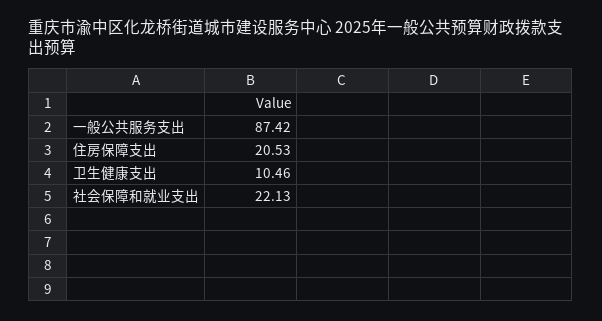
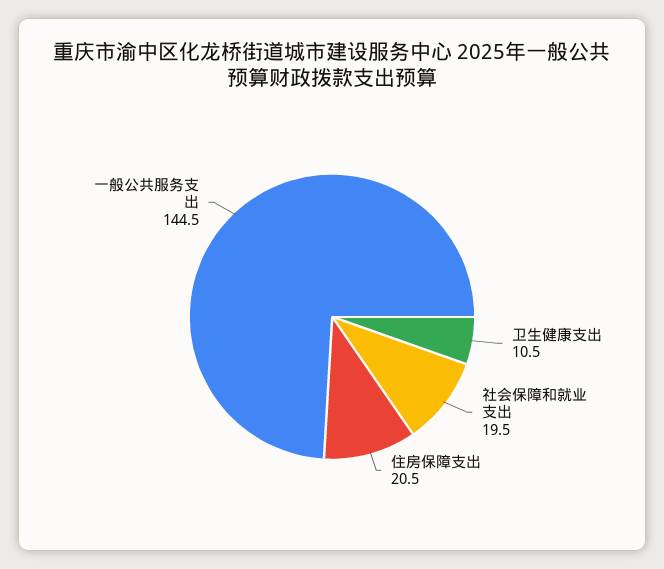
一般公共服务支出: 87.42 -> 144.5
社会保障和就业支出: 22.13 -> 19.5

